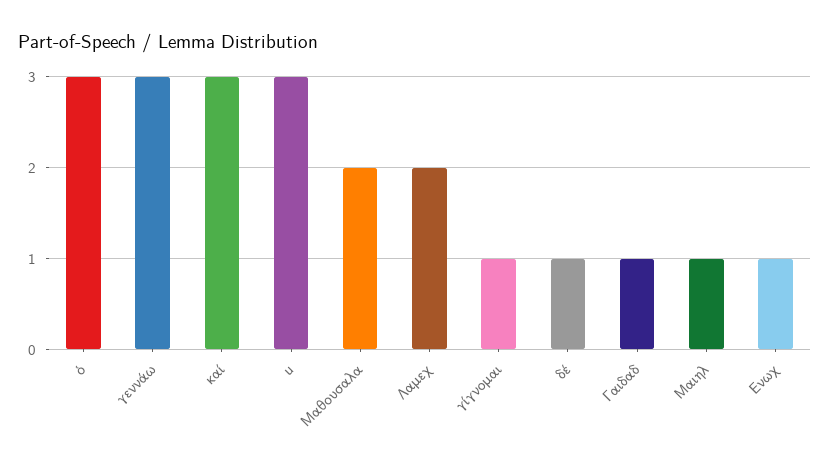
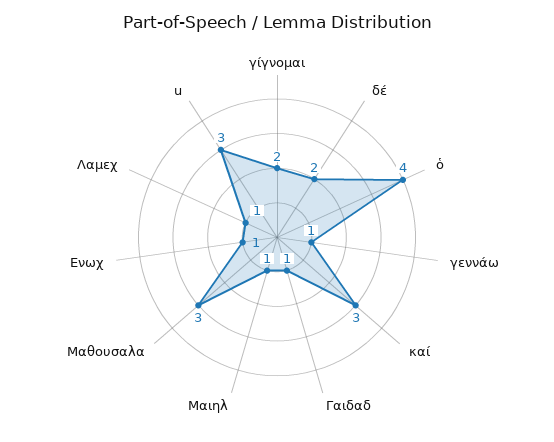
ὁ: 3 -> 4
γεννάω: 3 -> 1
Μαθουσαλα: 2 -> 3
Λαμεχ: 2 -> 1
γίγνομαι: 1 -> 2
δέ: 1 -> 2

